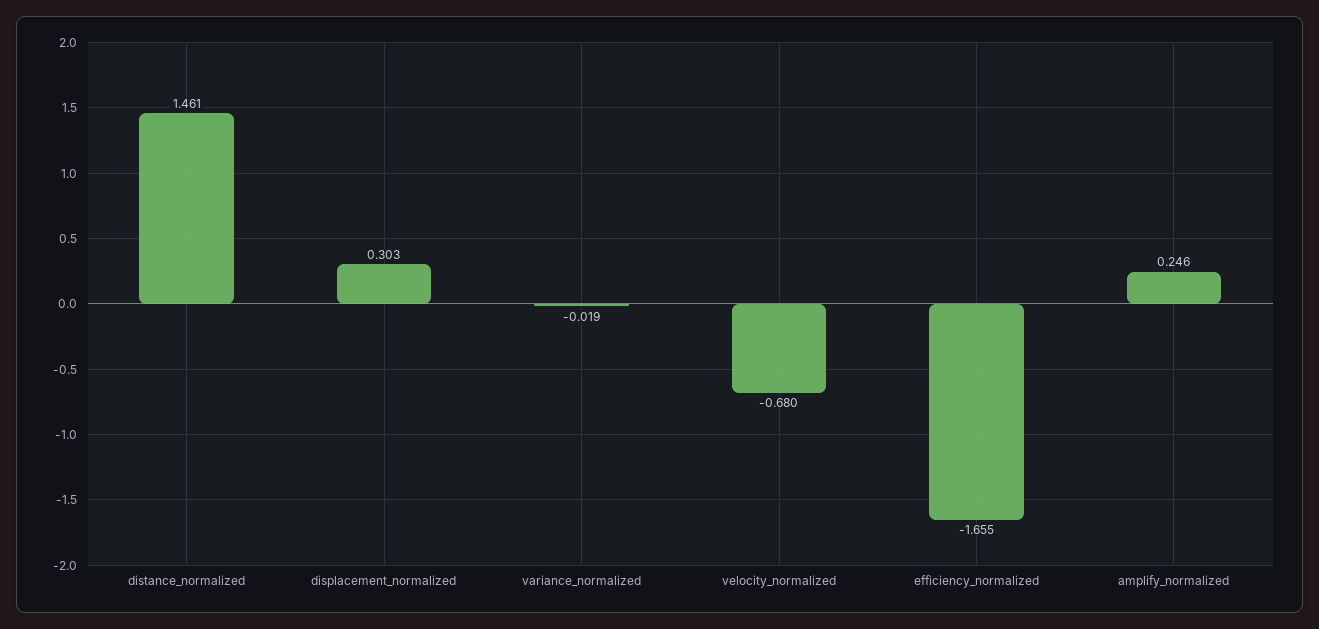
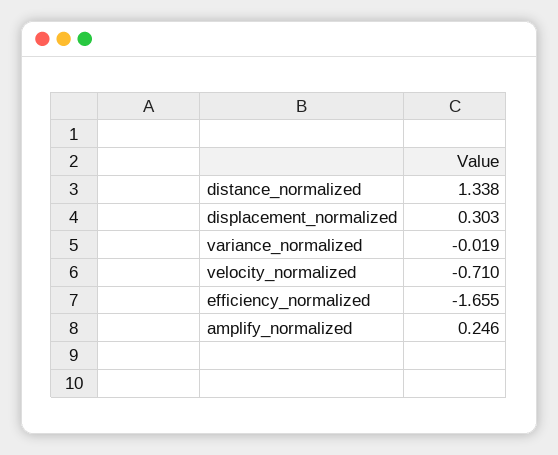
distance_normalized: 1.461 -> 1.338
velocity_normalized: -0.68 -> -0.71

